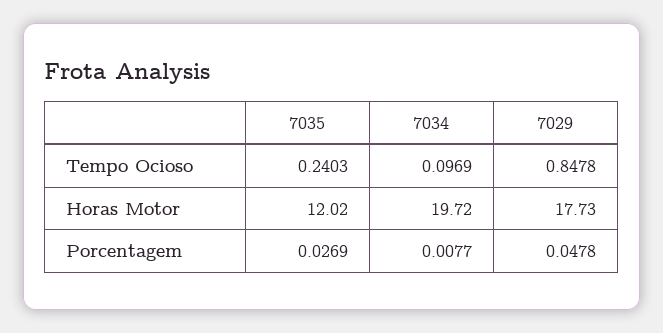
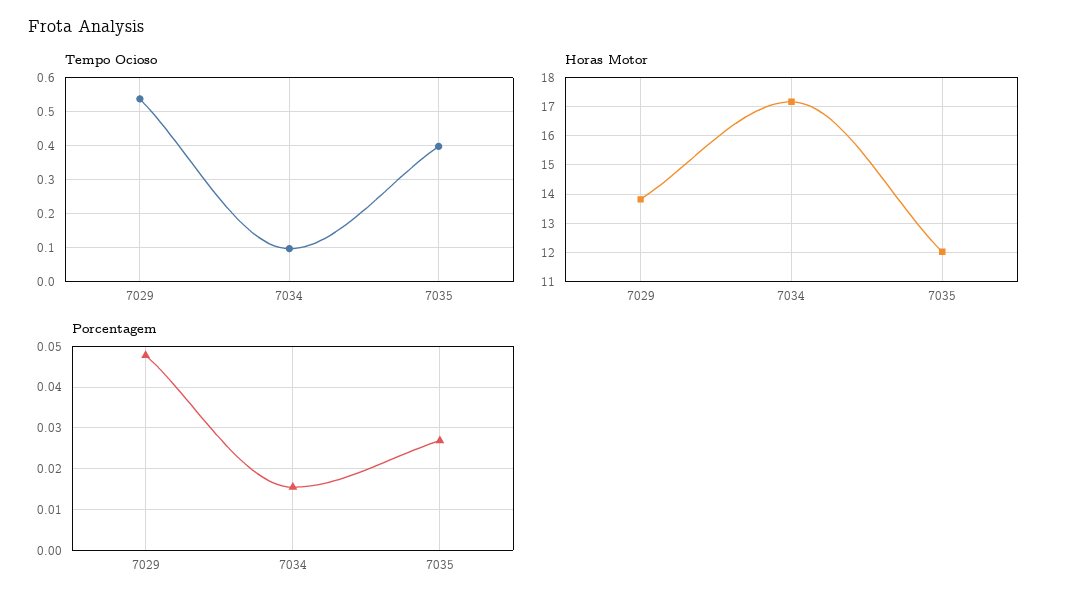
Tempo Ocioso, 7035: 0.2403 -> 0.4
Tempo Ocioso, 7029: 0.8478 -> 0.54
Horas Motor, 7034: 19.72 -> 17.25
Horas Motor, 7029: 17.73 -> 13.75
Porcentagem, 7034: 0.0077 -> 0.016

